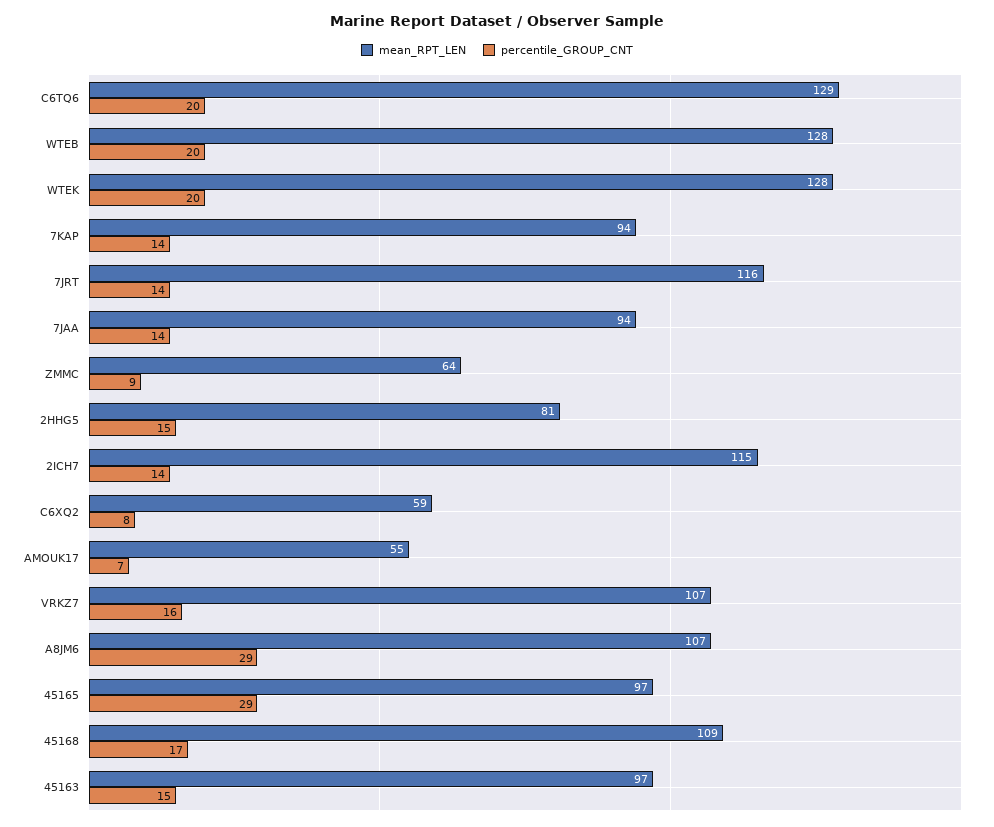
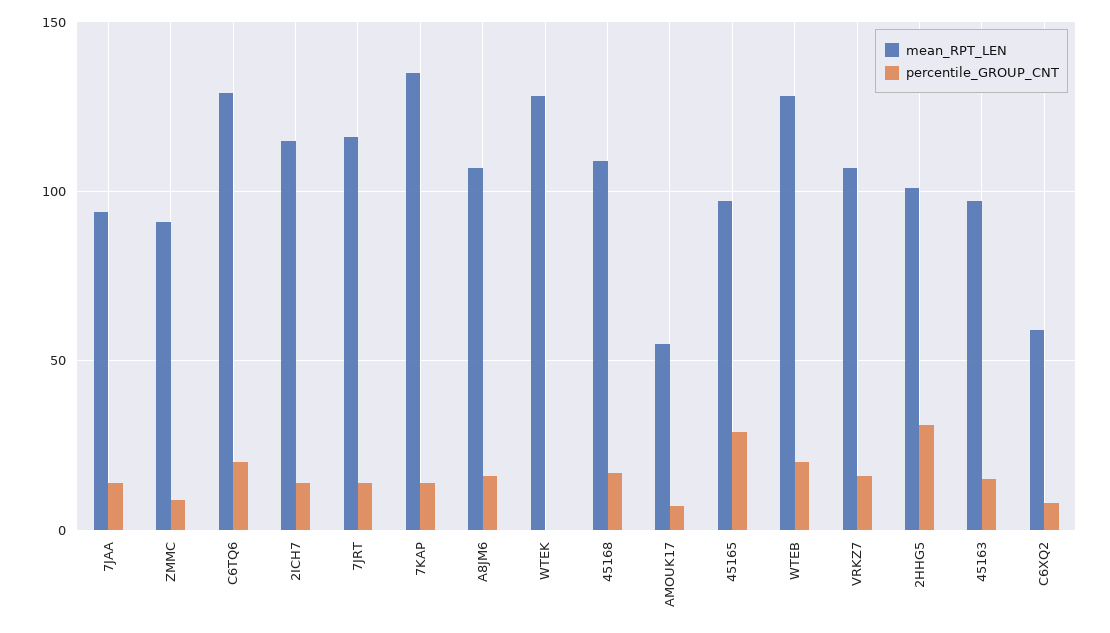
percentile_GROUP_CNT, WTEK: 20 -> 0
mean_RPT_LEN, 7KAP: 94 -> 135
mean_RPT_LEN, ZMMC: 64 -> 90
mean_RPT_LEN, 2HHG5: 81 -> 100
percentile_GROUP_CNT, 2HHG5: 15 -> 30
percentile_GROUP_CNT, A8JM6: 29 -> 15

